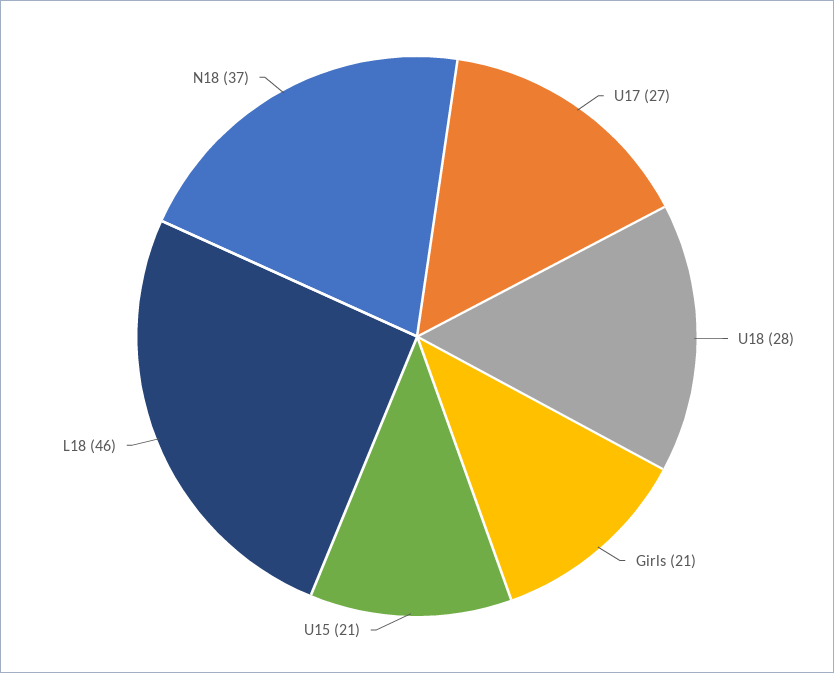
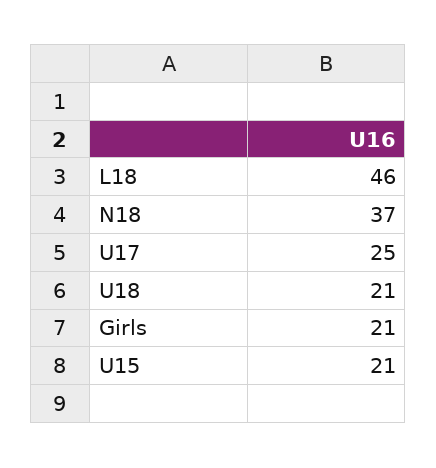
U17: 27 -> 25
U18: 28 -> 21

